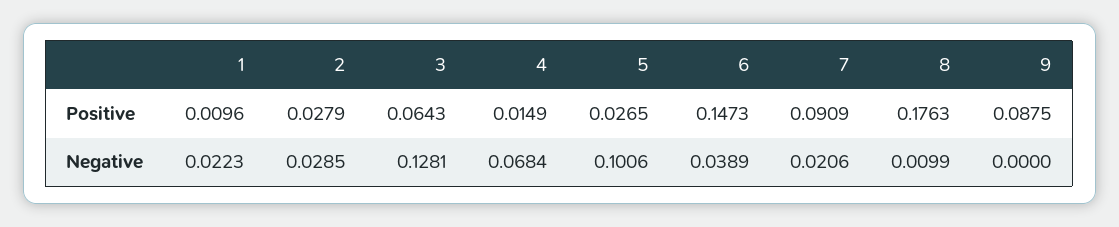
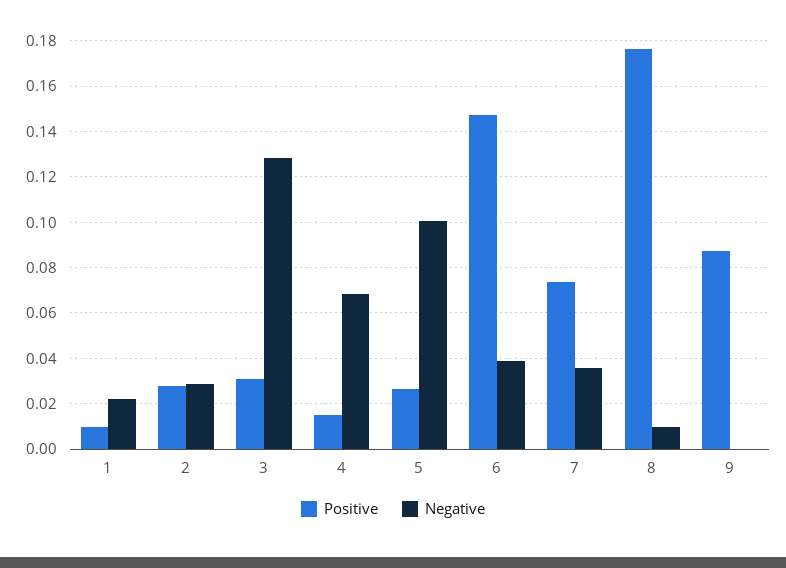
Positive, 3: 0.0643 -> 0.03
Positive, 7: 0.0909 -> 0.075
Negative, 7: 0.0206 -> 0.035

